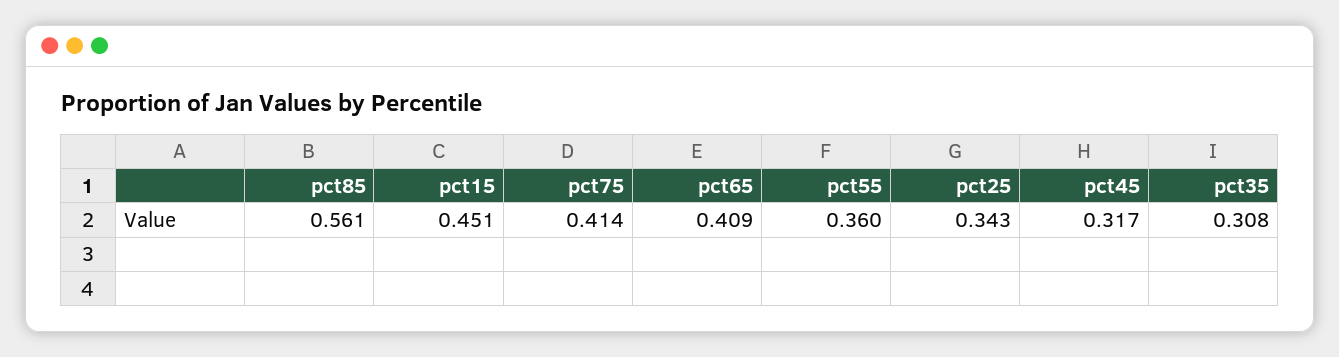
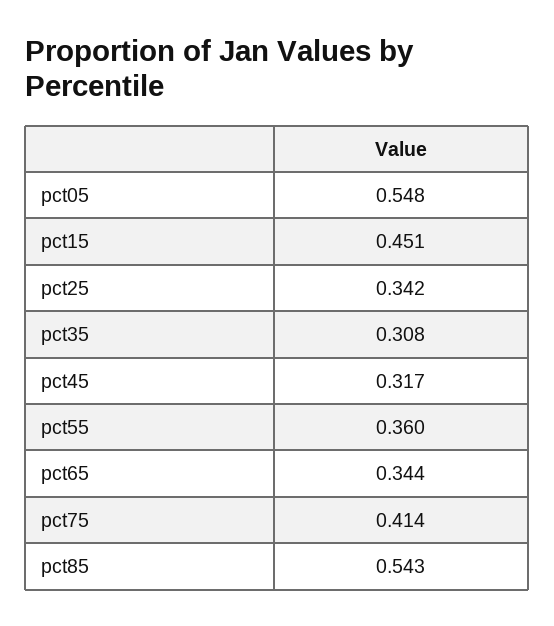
pct85: 0.561 -> 0.543
pct65: 0.409 -> 0.344
pct25: 0.343 -> 0.342
pct05: none -> 0.548

